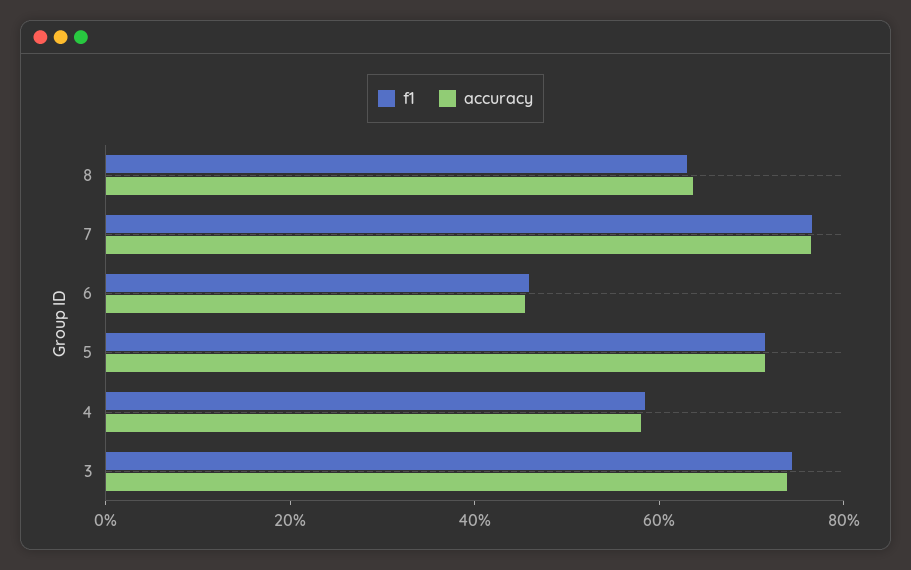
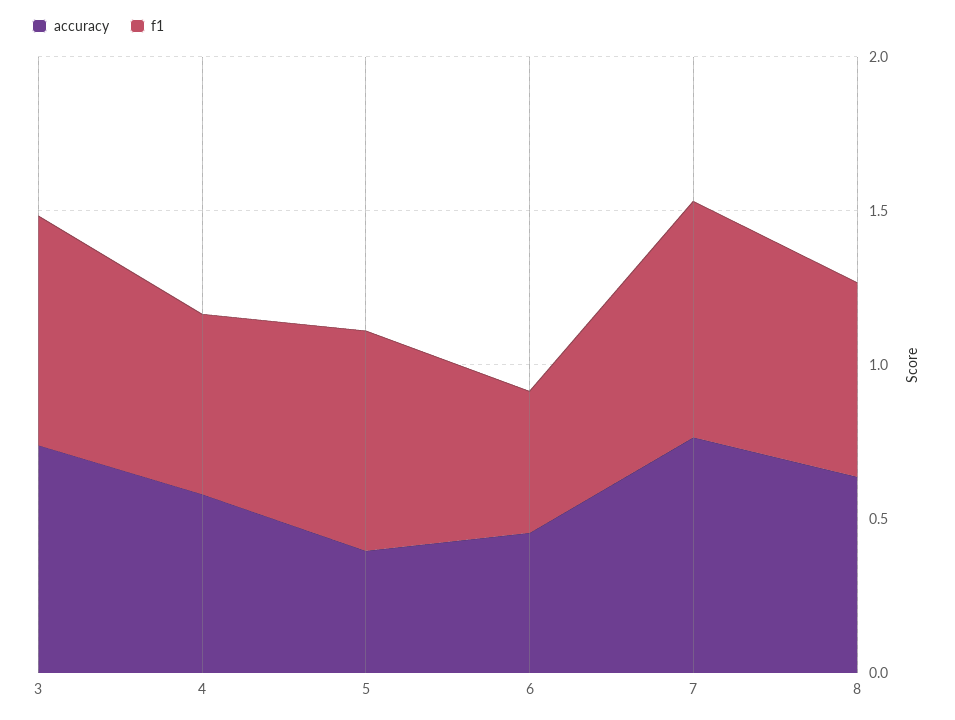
accuracy, 5: 0.7 -> 0.4

